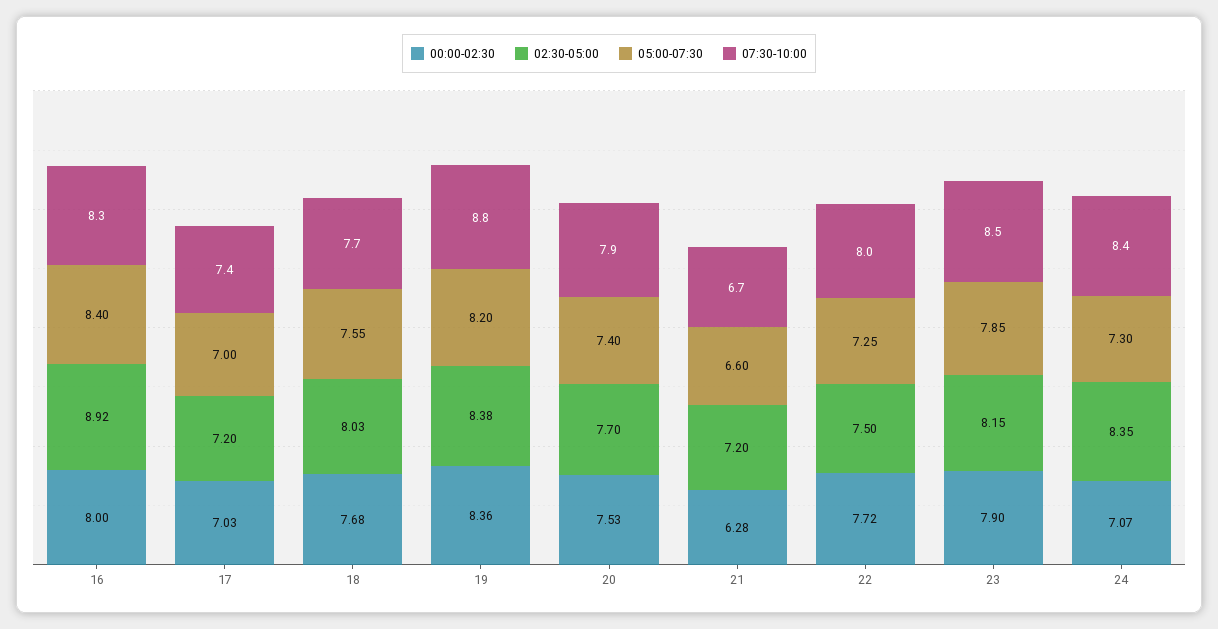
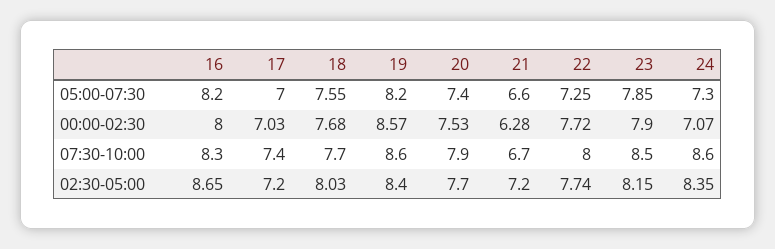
02:30-05:00, 16: 8.92 -> 8.65
05:00-07:30, 16: 8.4 -> 8.2
00:00-02:30, 19: 8.36 -> 8.57
02:30-05:00, 19: 8.38 -> 8.4
07:30-10:00, 19: 8.8 -> 8.6
02:30-05:00, 22: 7.5 -> 7.74
07:30-10:00, 24: 8.4 -> 8.6

